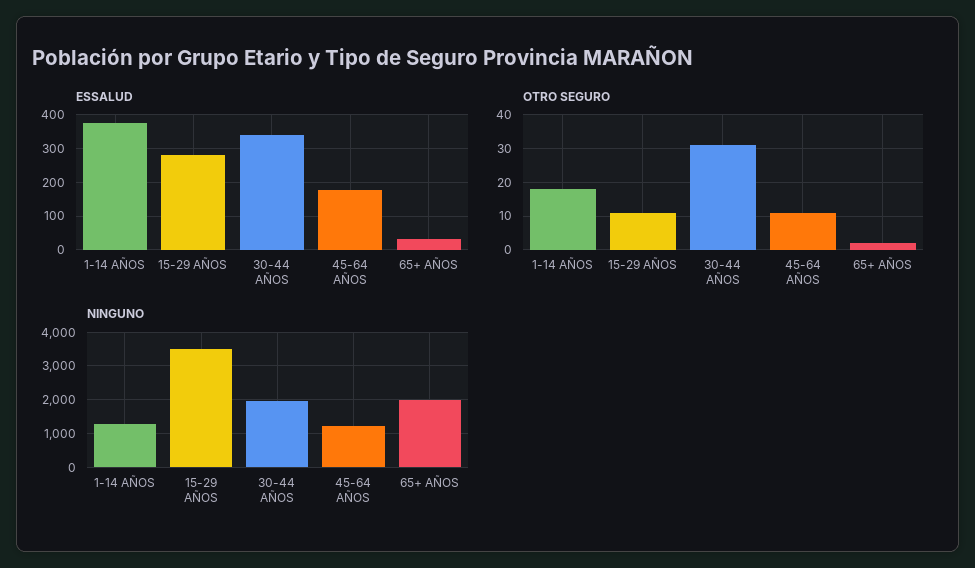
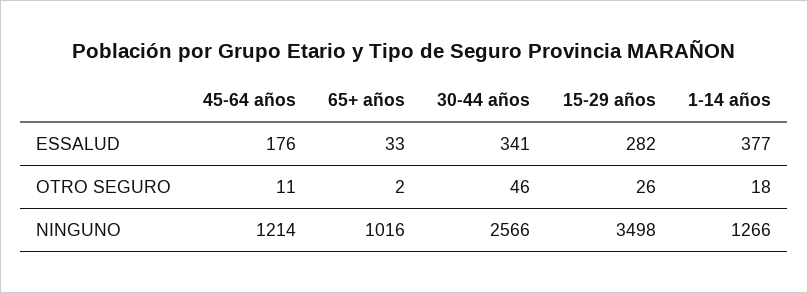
OTRO SEGURO, 15-29 AÑOS: 10 -> 26
OTRO SEGURO, 30-44 AÑOS: 30 -> 46
NINGUNO, 30-44 AÑOS: 2000 -> 2566
NINGUNO, 65+ AÑOS: 2000 -> 1016

